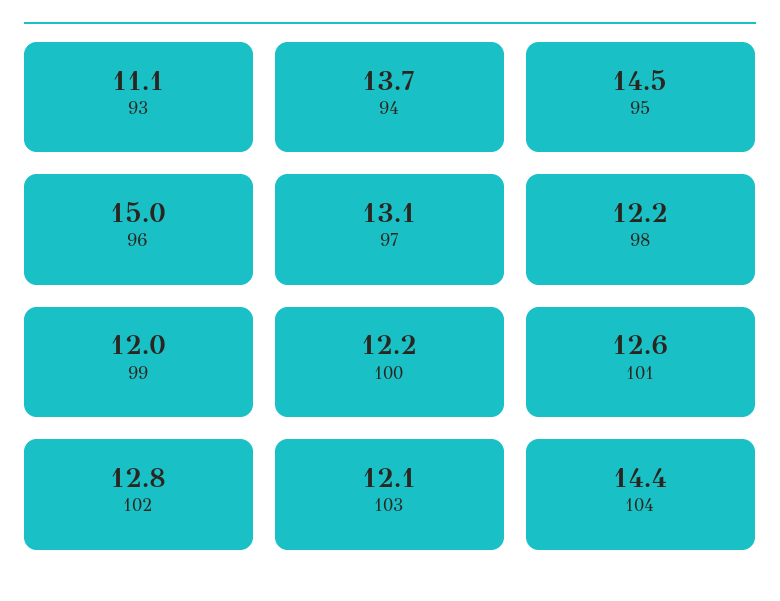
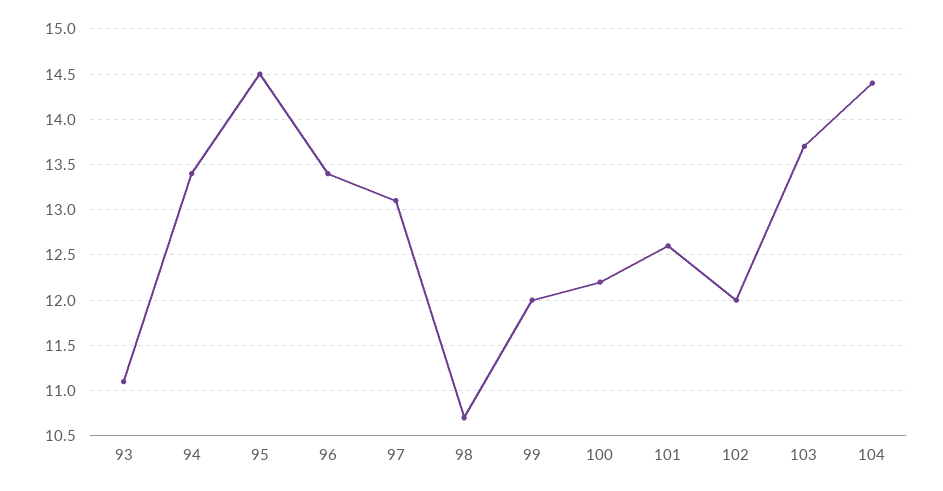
94: 13.7 -> 13.4
96: 15 -> 13.4
98: 12.2 -> 10.7
102: 12.8 -> 12
103: 12.1 -> 13.7

